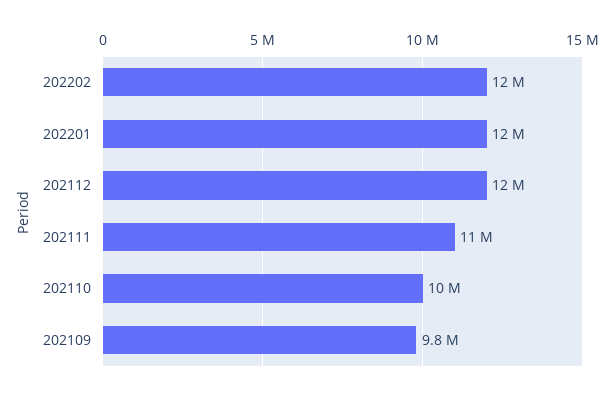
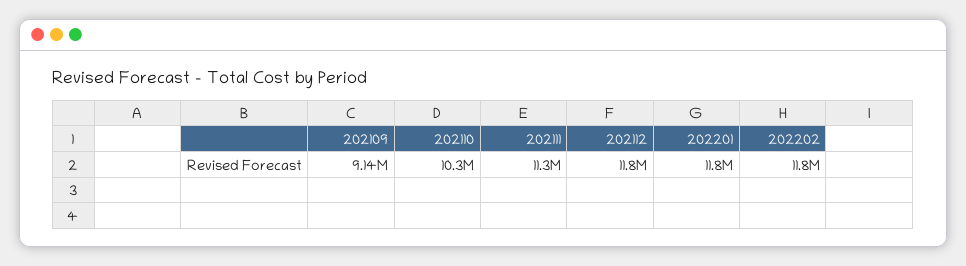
202109: 9800000 -> 9140000

